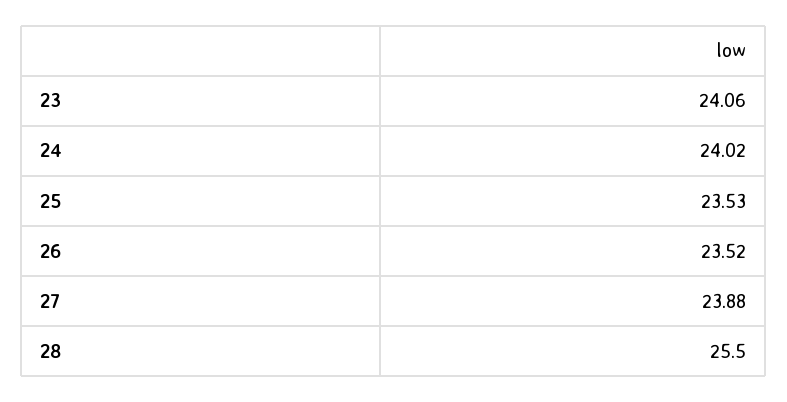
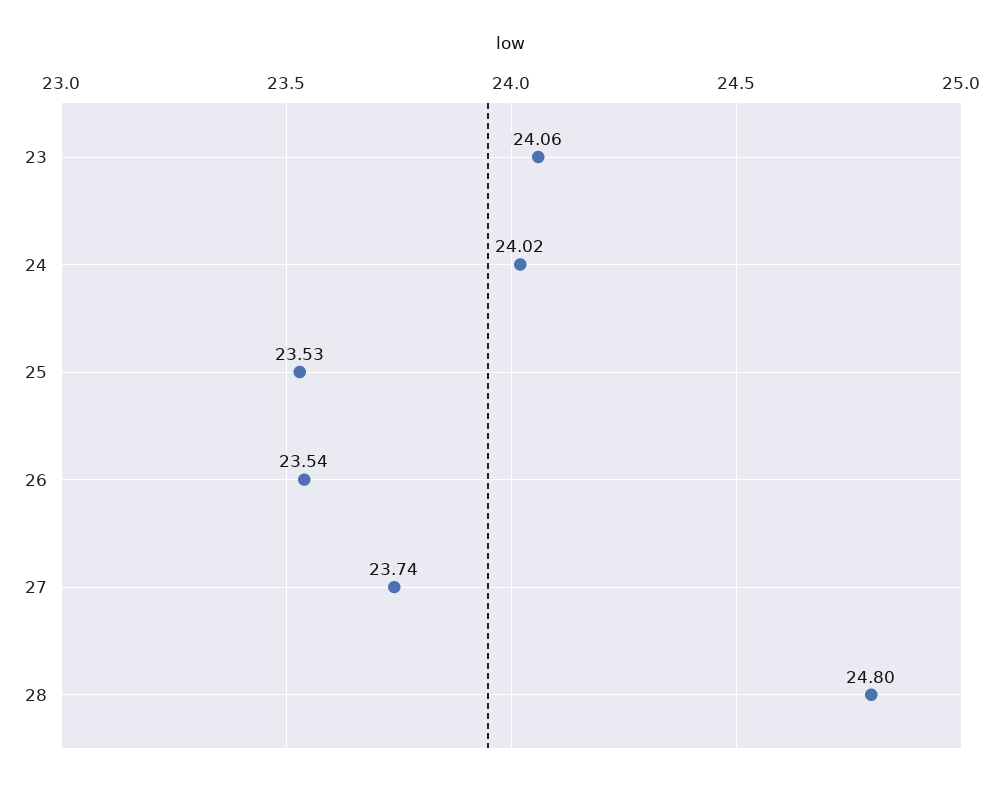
26: 23.52 -> 23.54
27: 23.88 -> 23.74
28: 25.5 -> 24.8

